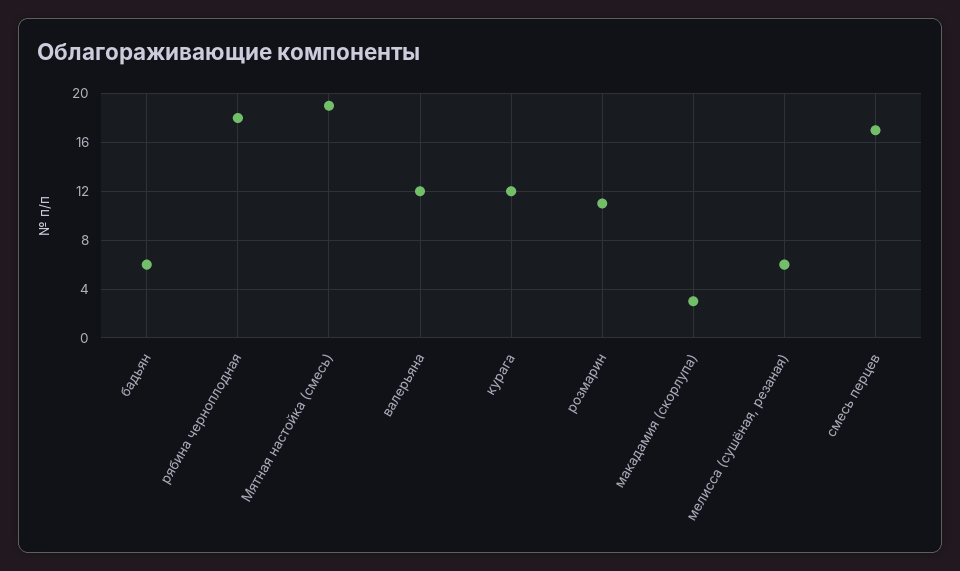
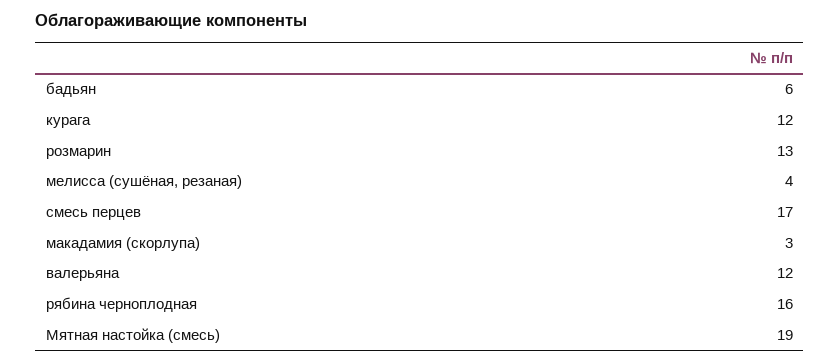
рябина черноплодная: 18 -> 16
розмарин: 11 -> 13
мелисса (сушёная, резаная): 6 -> 4

